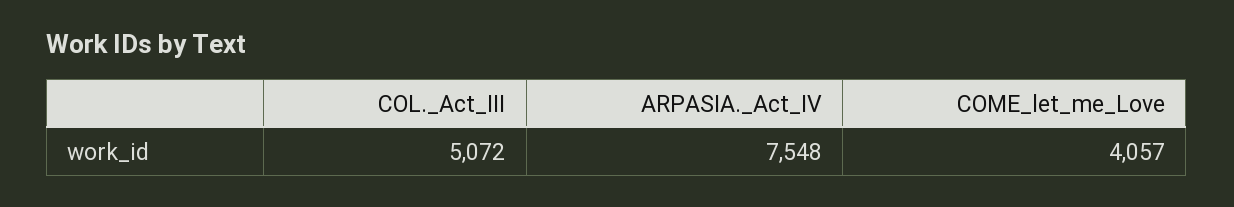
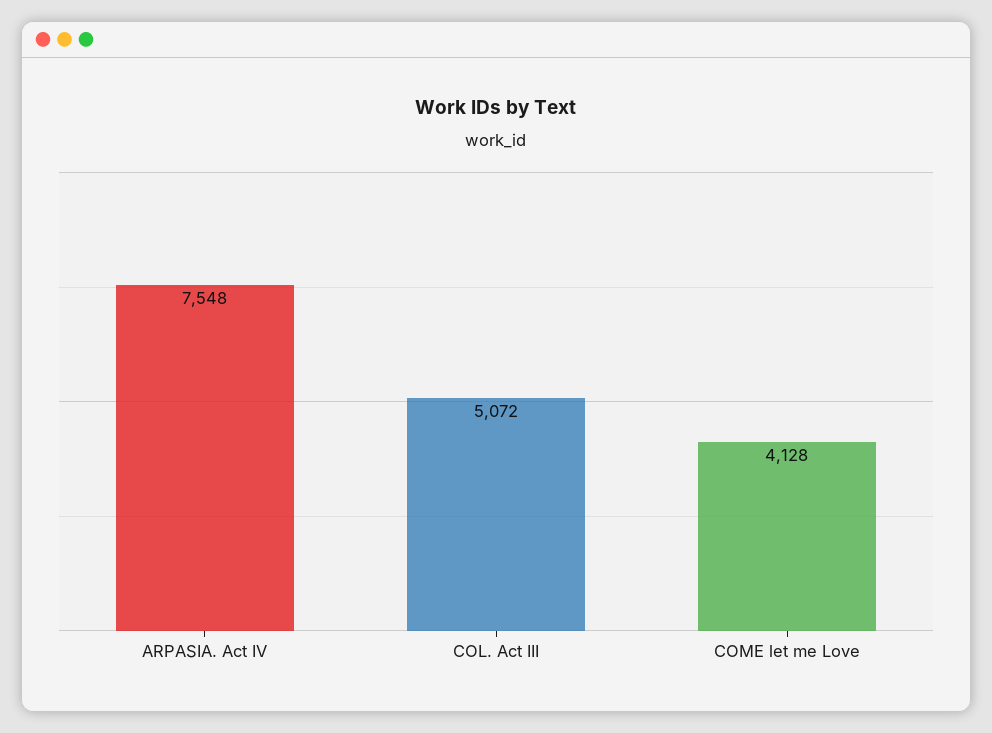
COME_let_me_Love: 4057 -> 4128

